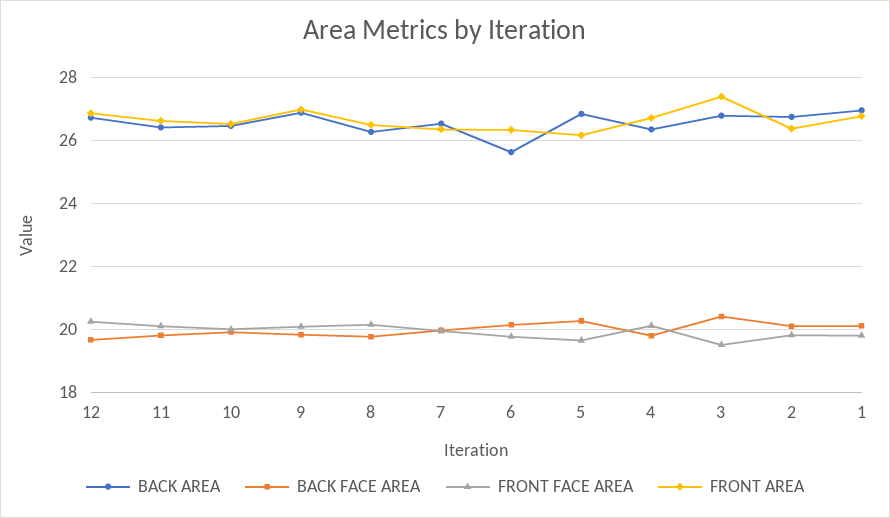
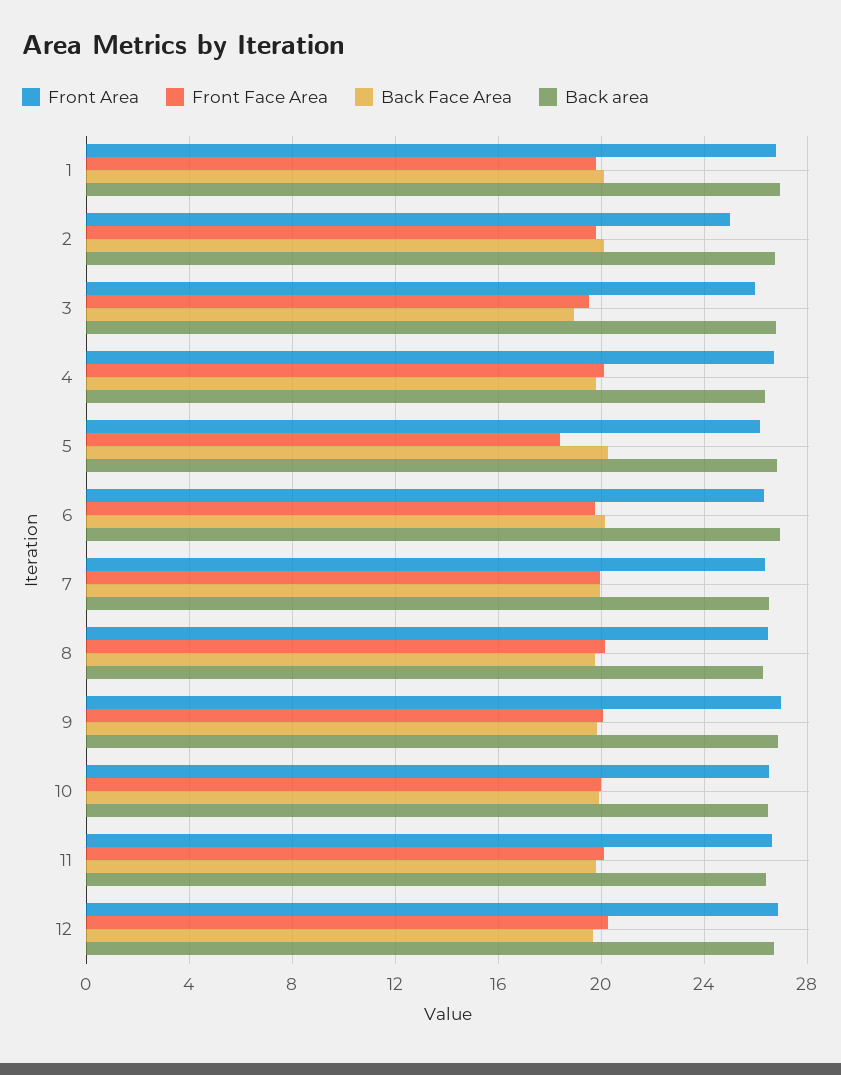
BACK AREA, 6: 25.6 -> 27
FRONT FACE AREA, 5: 19.6 -> 18.5
BACK FACE AREA, 3: 20.4 -> 19
FRONT AREA, 3: 27.4 -> 26
FRONT AREA, 2: 26.4 -> 25

